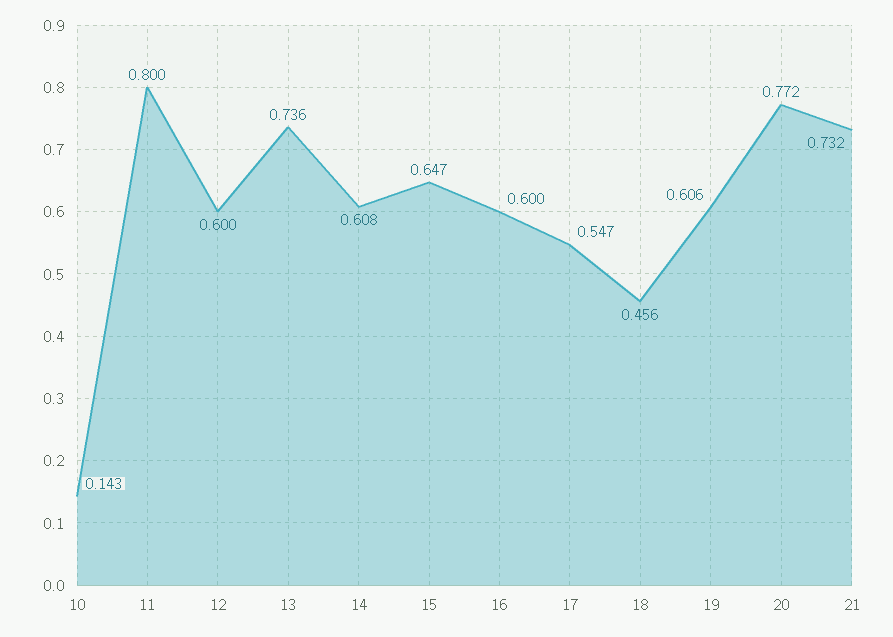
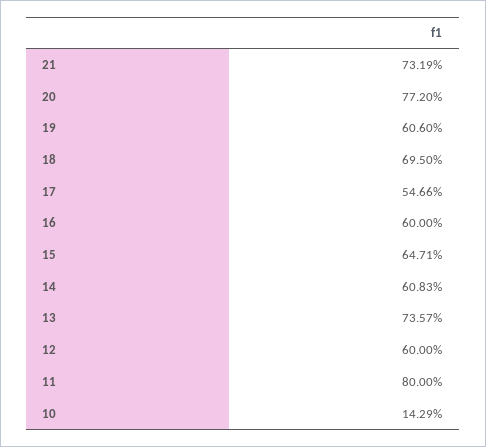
18: 0.456 -> 0.695

